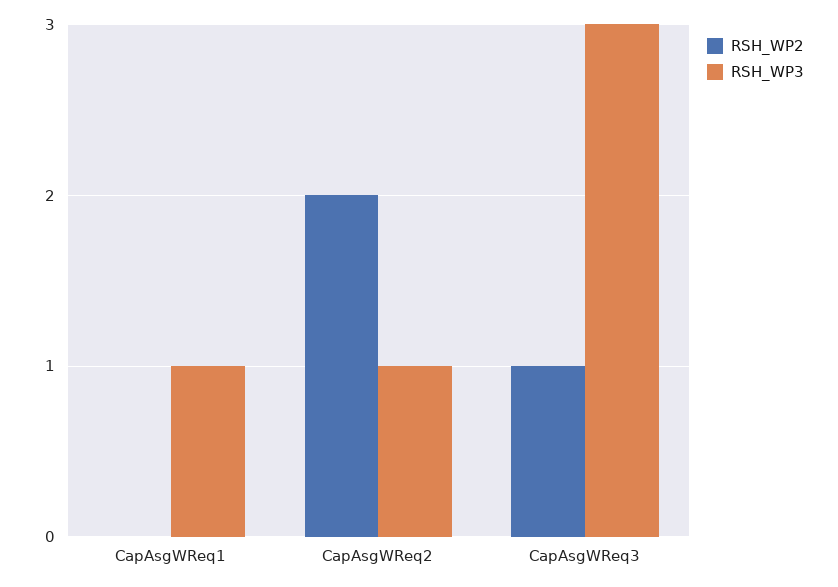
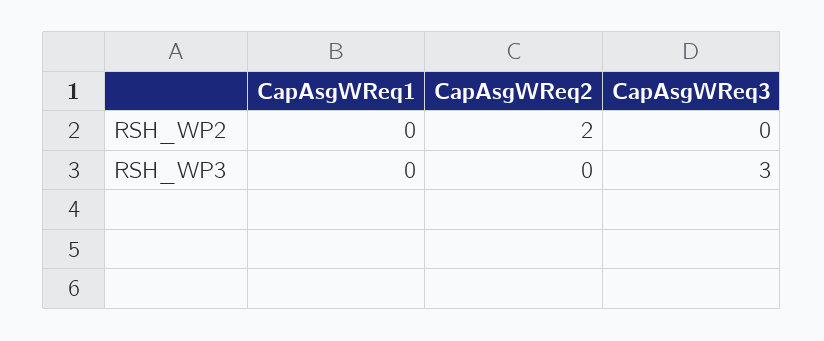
RSH_WP3, CapAsgWReq1: 1 -> 0
RSH_WP3, CapAsgWReq2: 1 -> 0
RSH_WP2, CapAsgWReq3: 1 -> 0

